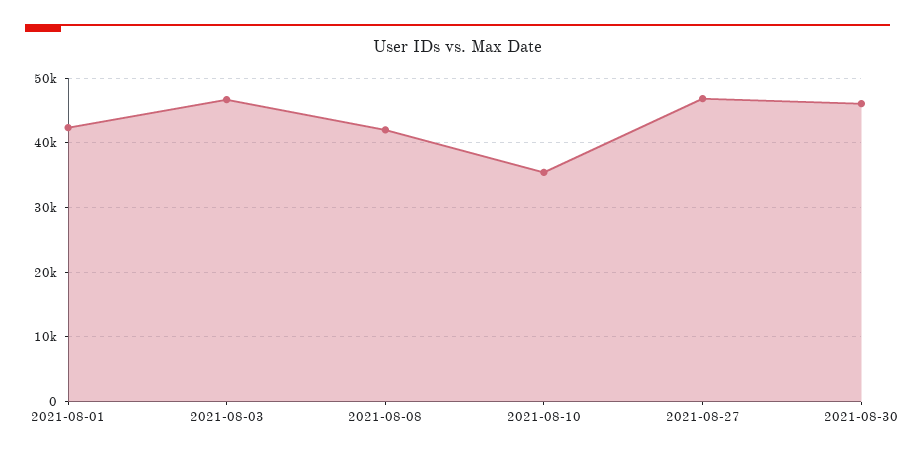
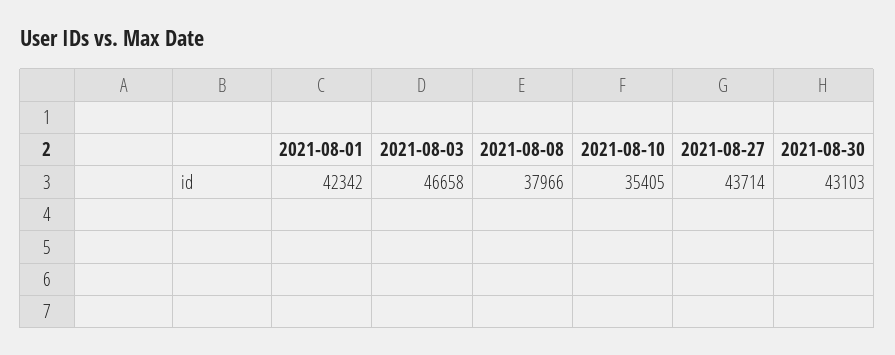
2021-08-08: 42000 -> 37966
2021-08-27: 47000 -> 43714
2021-08-30: 46000 -> 43103

